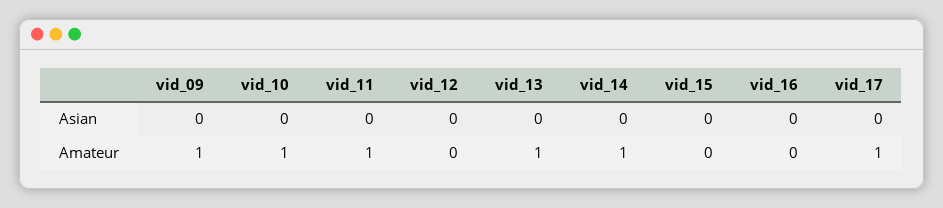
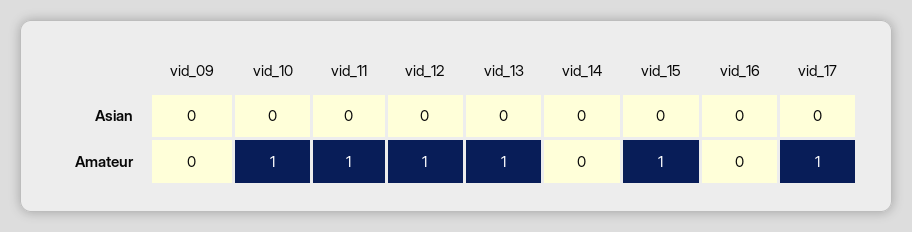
vid_09, Amateur: 1 -> 0
vid_12, Amateur: 0 -> 1
vid_14, Amateur: 1 -> 0
vid_15, Amateur: 0 -> 1

